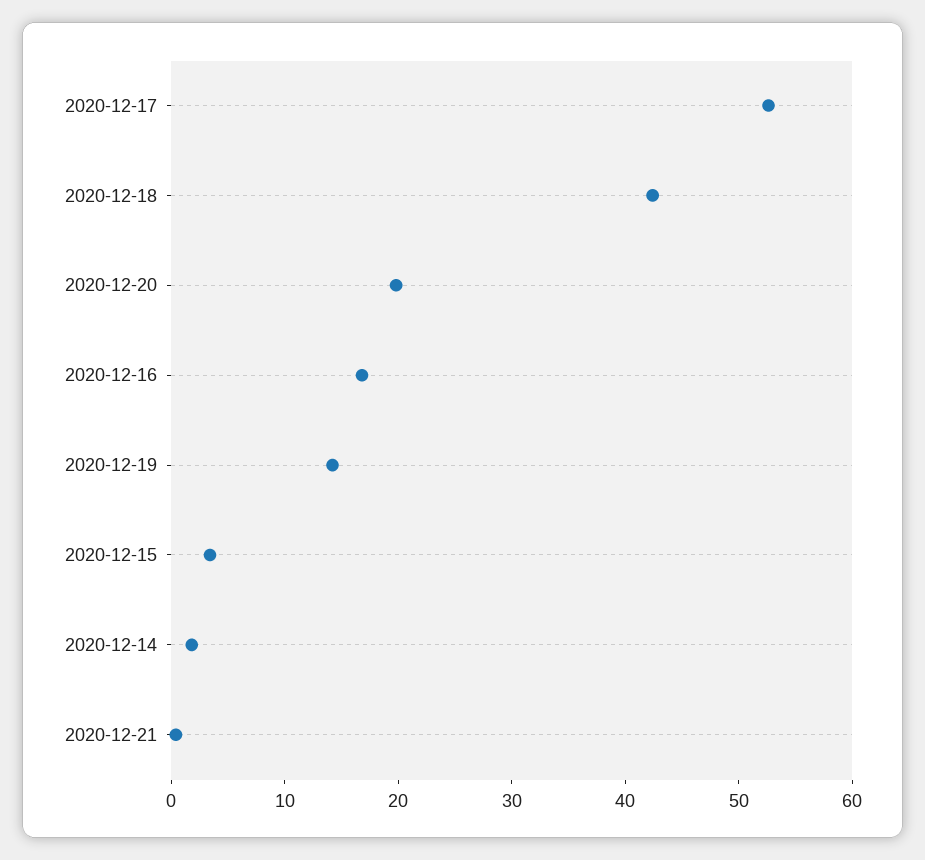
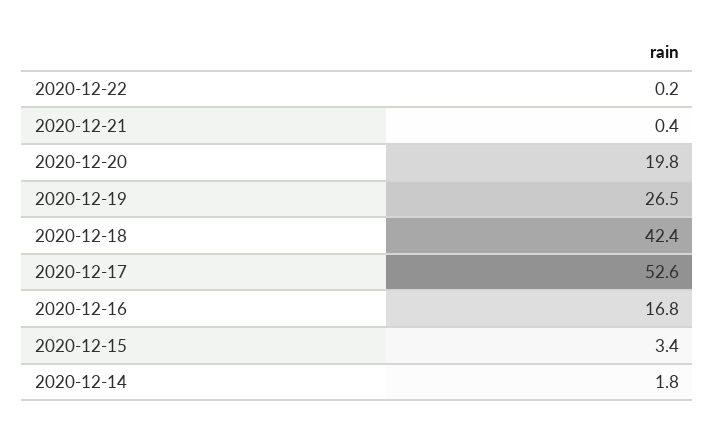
2020-12-19: 14 -> 26.5
2020-12-22: none -> 0.2

